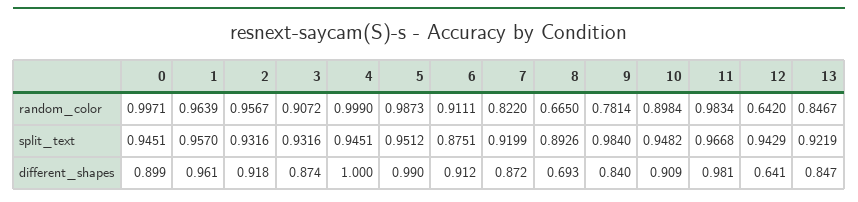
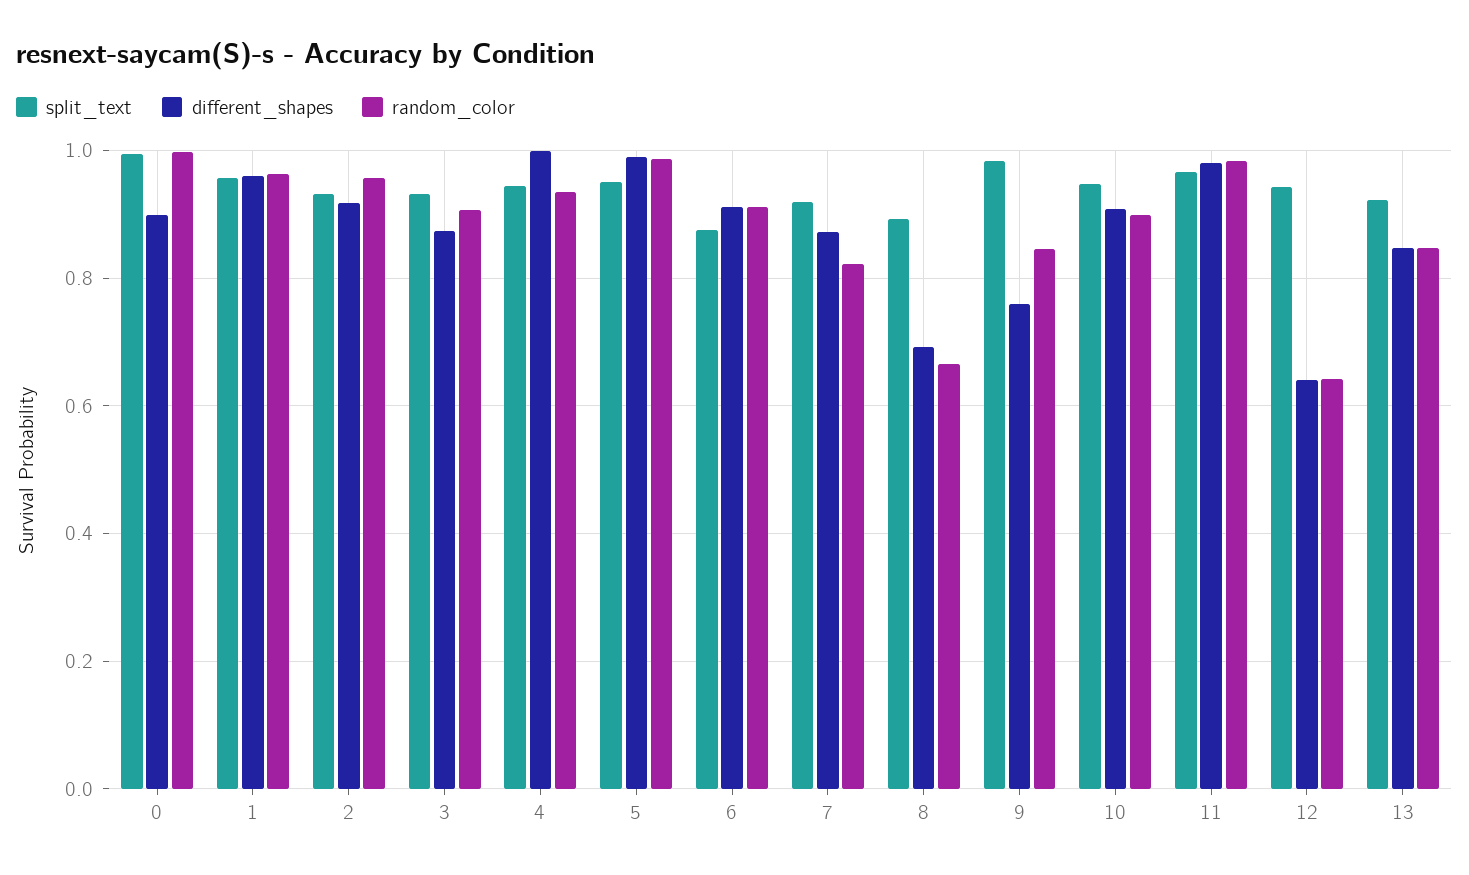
random_color, 4: 0.999 -> 0.94
random_color, 9: 0.7814 -> 0.84
split_text, 0: 0.9451 -> 1
different_shapes, 9: 0.84 -> 0.76

